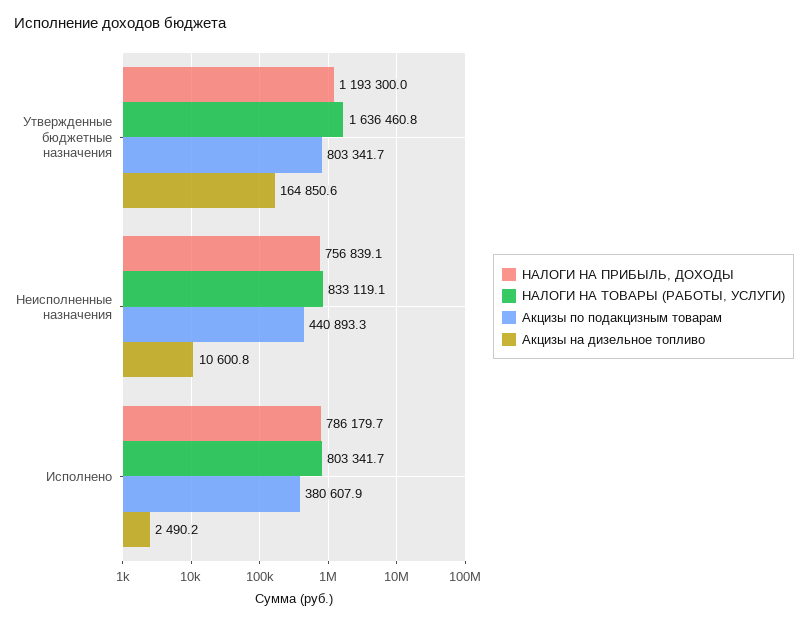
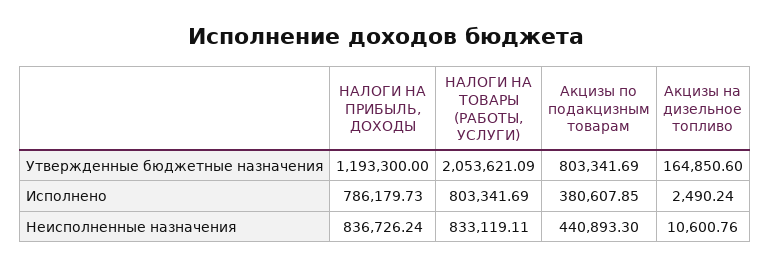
НАЛОГИ НА ТОВАРЫ (РАБОТЫ, УСЛУГИ), Утвержденные бюджетные назначения: 1636460.8 -> 2053621.09
НАЛОГИ НА ПРИБЫЛЬ, ДОХОДЫ, Неисполненные назначения: 756839.1 -> 836726.24

